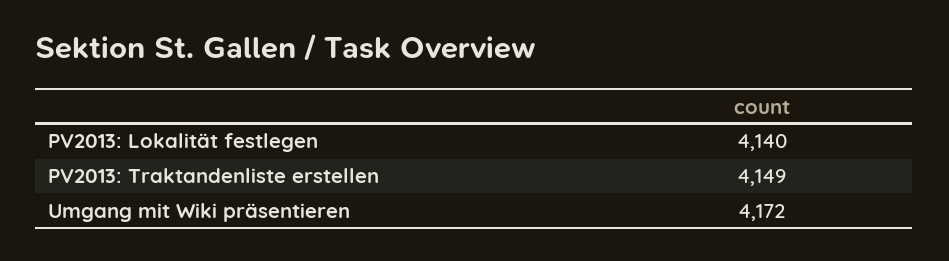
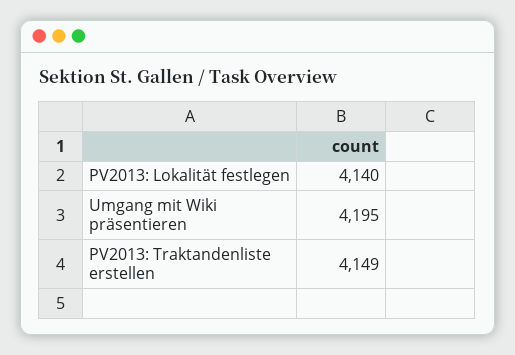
Umgang mit Wiki präsentieren: 4172 -> 4195

